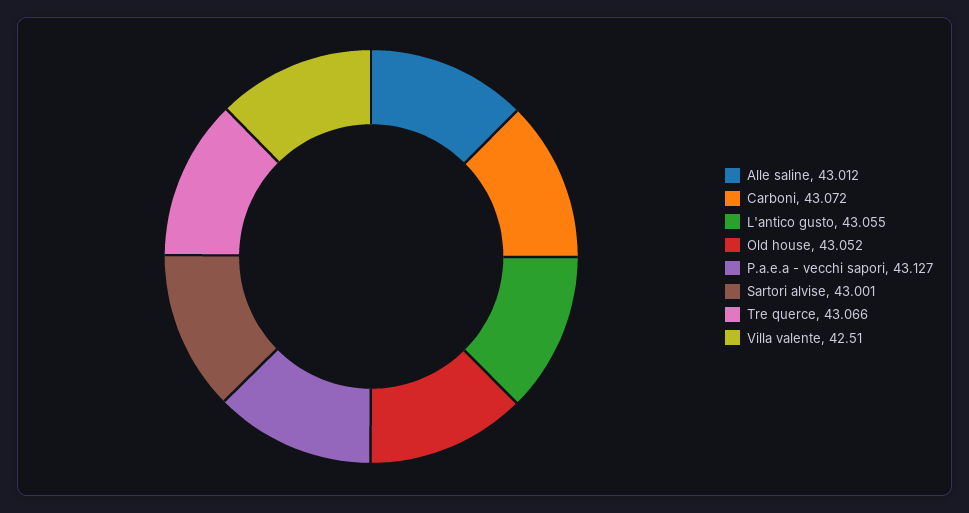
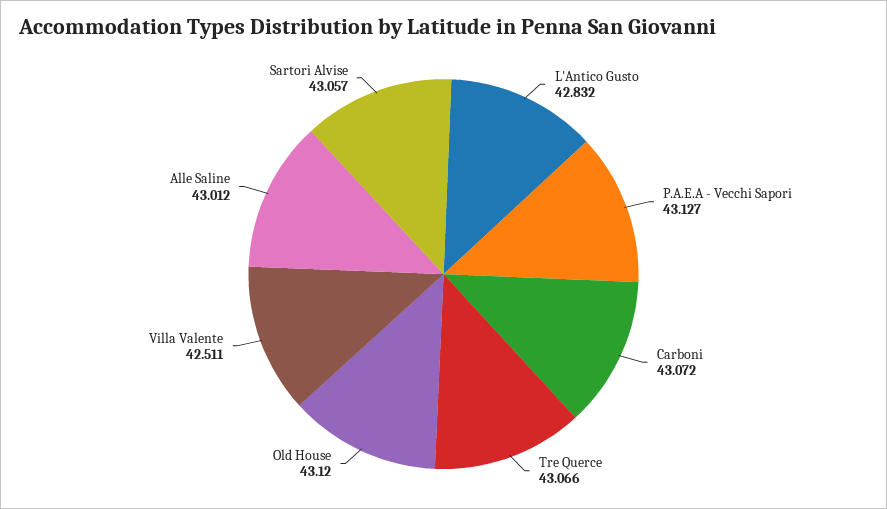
L'antico gusto: 43.055 -> 42.832
Old house: 43.052 -> 43.12
Sartori alvise: 43.001 -> 43.057
Villa valente: 42.51 -> 42.511

